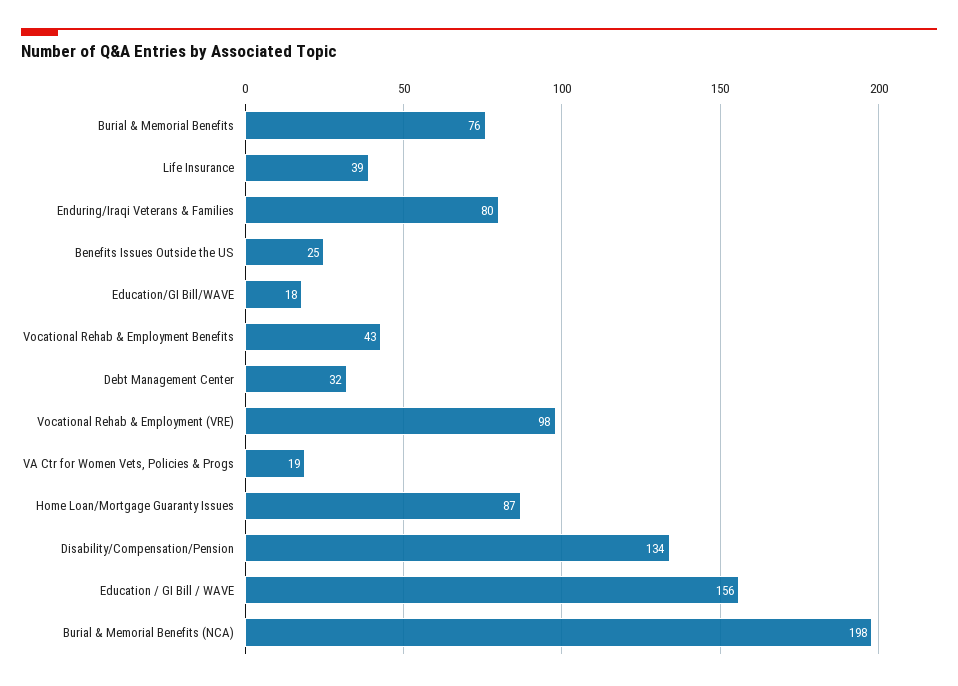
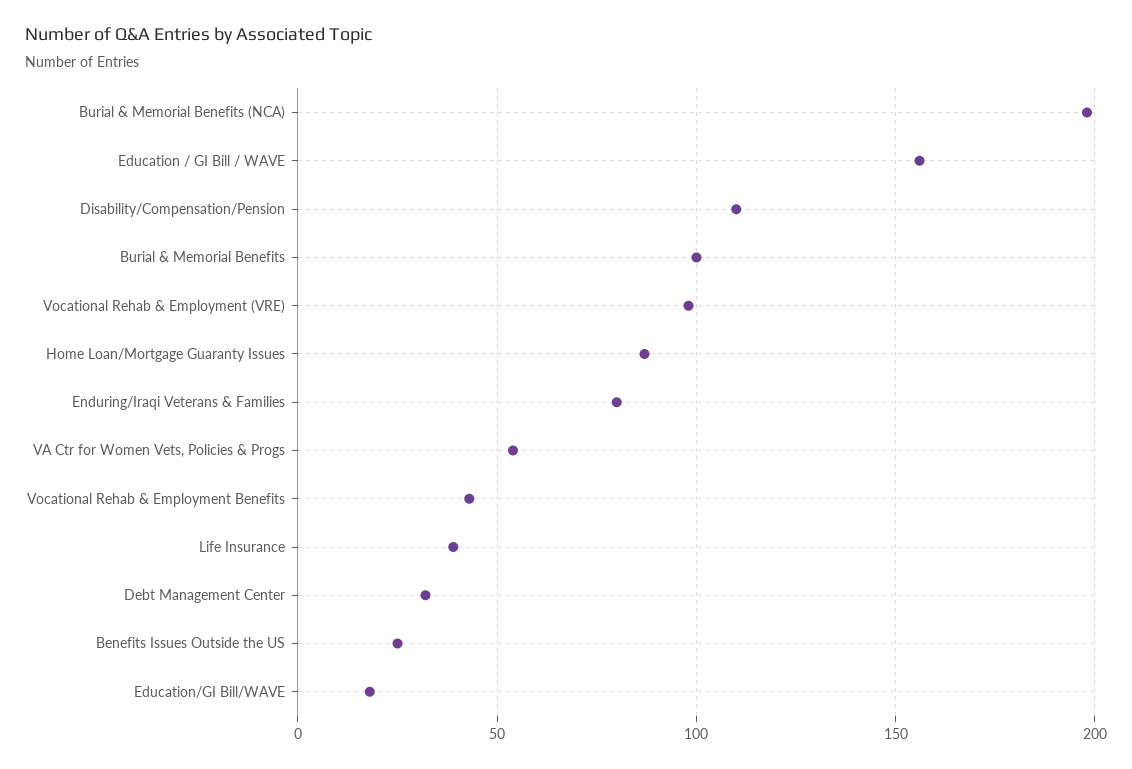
Burial & Memorial Benefits: 76 -> 100
VA Ctr for Women Vets, Policies & Progs: 19 -> 55
Disability/Compensation/Pension: 134 -> 110

